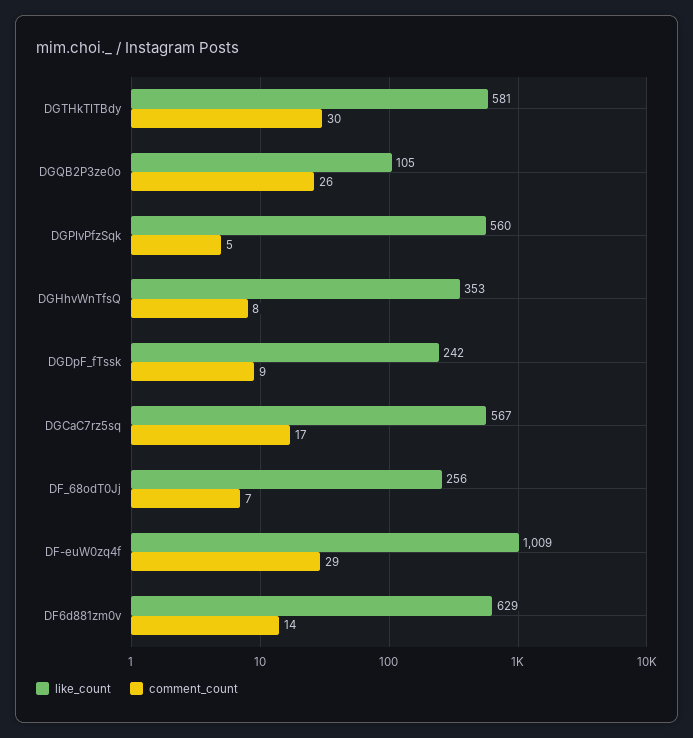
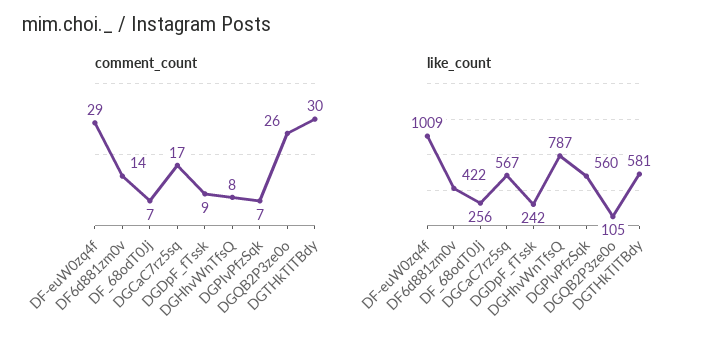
comment_count, DGPIvPfzSqk: 5 -> 7
like_count, DGHhvWnTfsQ: 353 -> 787
like_count, DF6d881zm0v: 629 -> 422

